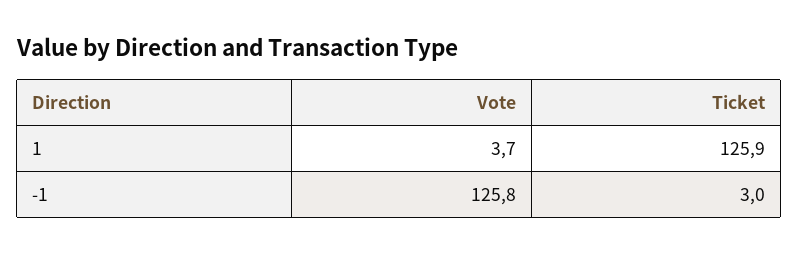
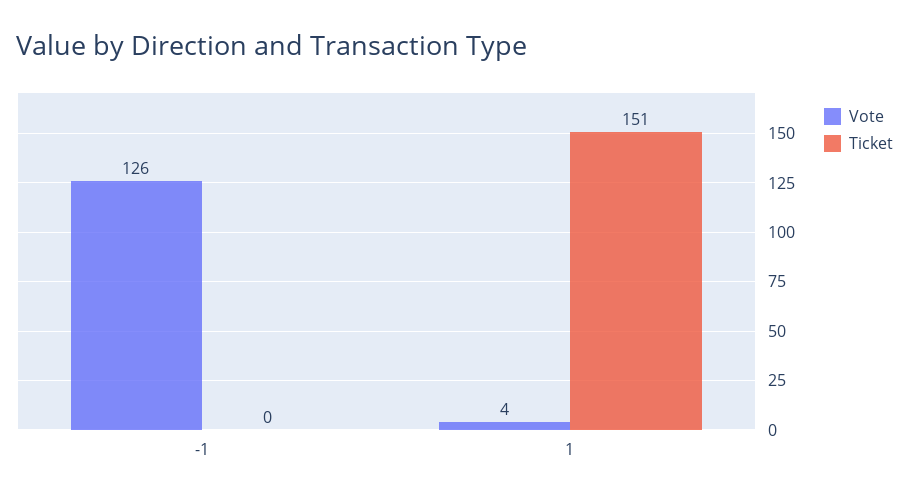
Ticket, 1: 125.9 -> 151
Ticket, -1: 3 -> 0

